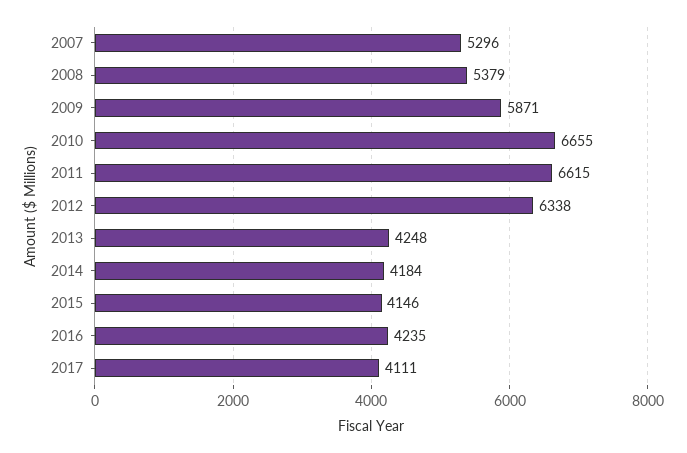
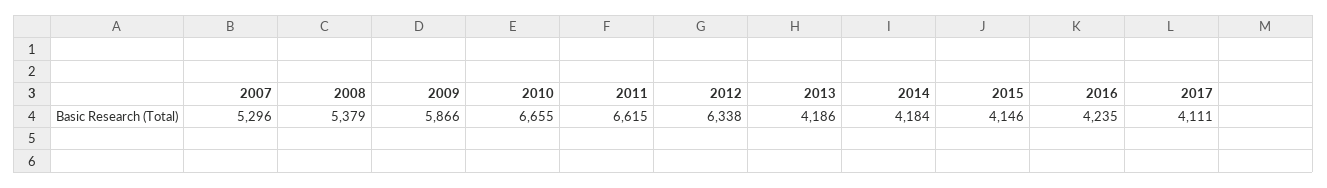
2009: 5871 -> 5866
2013: 4248 -> 4186

